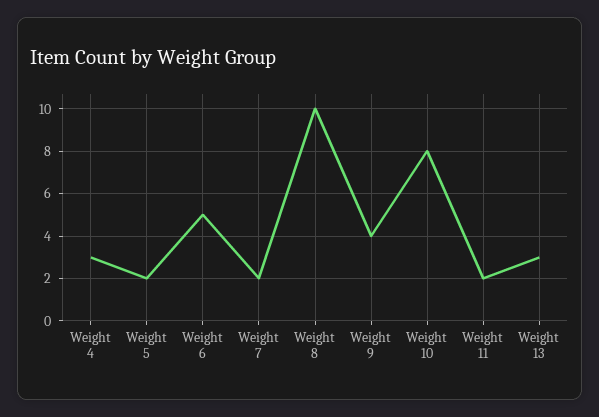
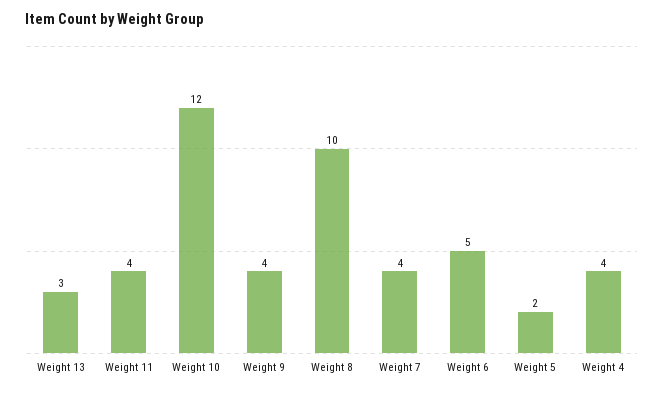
Weight 4: 3 -> 4
Weight 7: 2 -> 4
Weight 10: 8 -> 12
Weight 11: 2 -> 4

